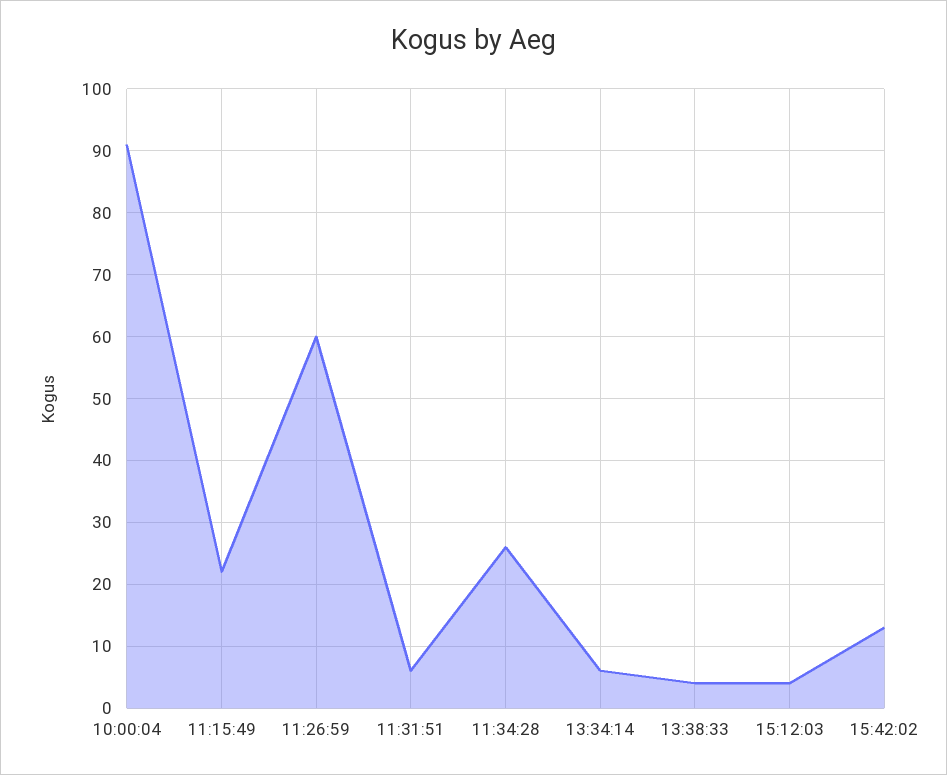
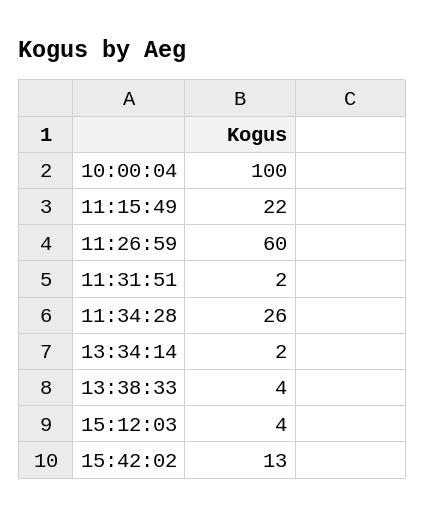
10:00:04: 91 -> 100
11:31:51: 6 -> 2
13:34:14: 6 -> 2

